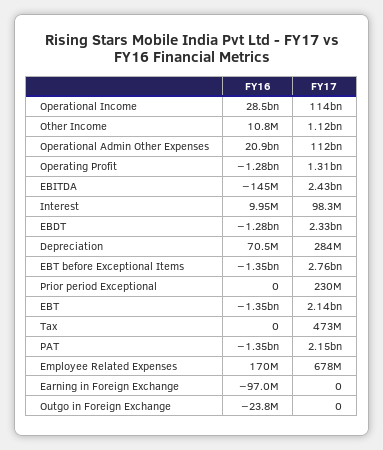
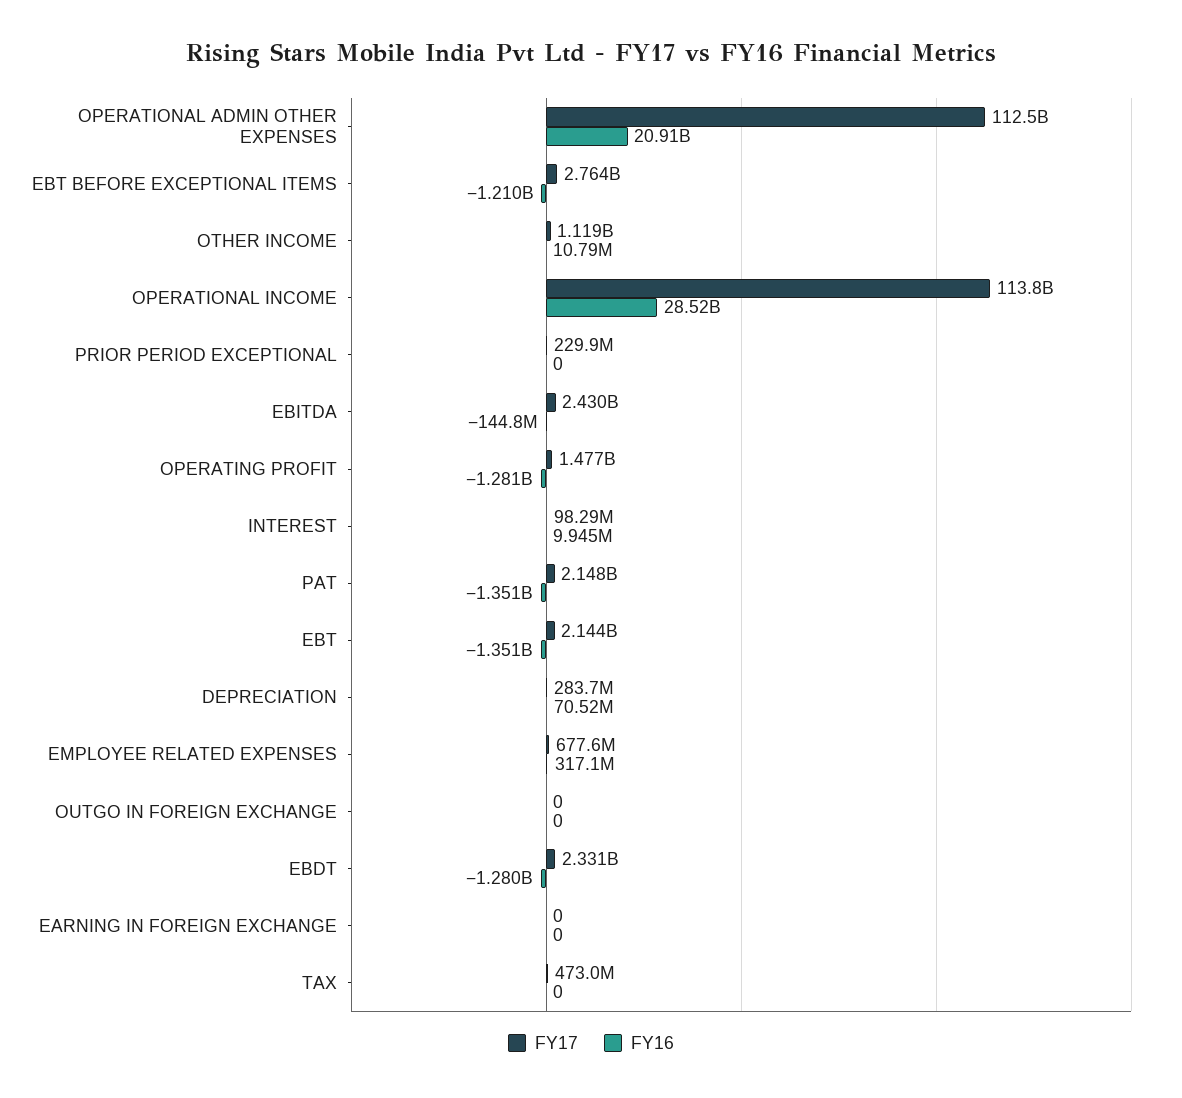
FY17, Operating Profit: 1310000000 -> 1477000000
FY16, EBT before Exceptional Items: -1350000000 -> -1210000000
FY16, Employee Related Expenses: 170000000 -> 317100000
FY16, Earning in Foreign Exchange: -97000000 -> 0
FY16, Outgo in Foreign Exchange: -23800000 -> 0

